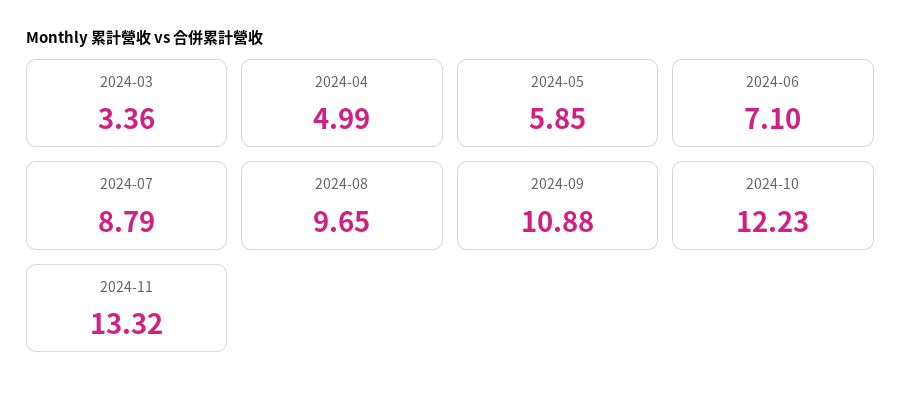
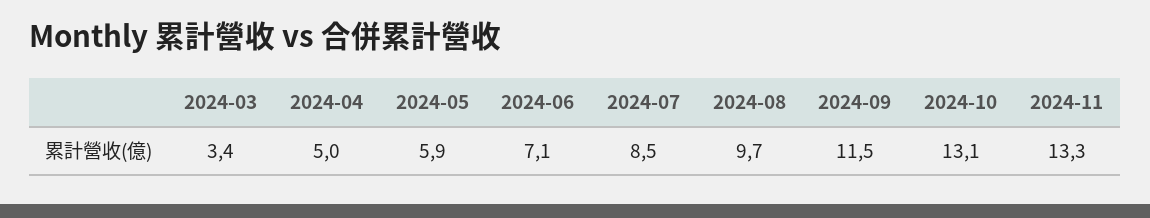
2024-07: 8.79 -> 8.5
2024-09: 10.88 -> 11.5
2024-10: 12.23 -> 13.1

